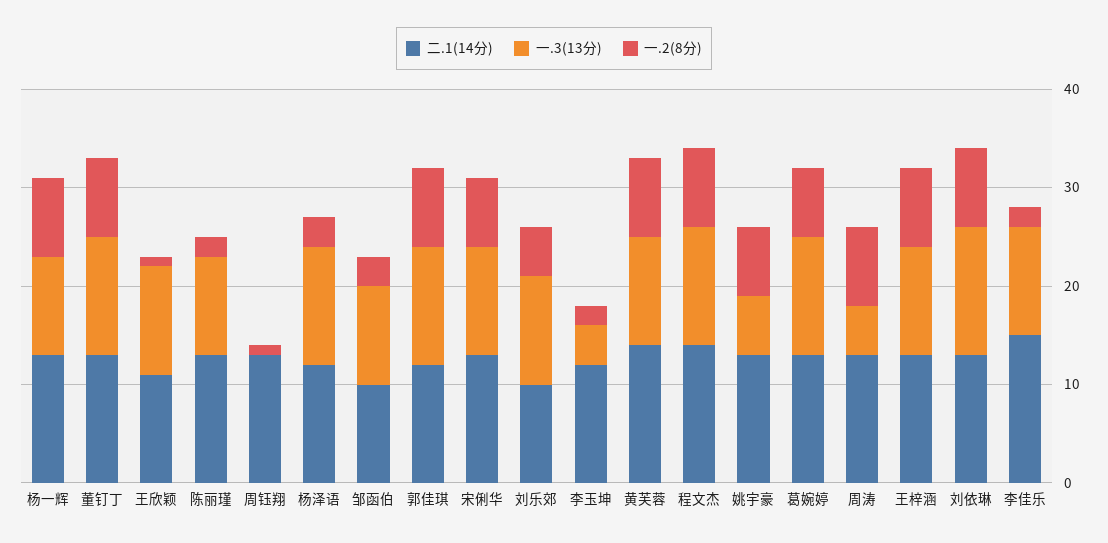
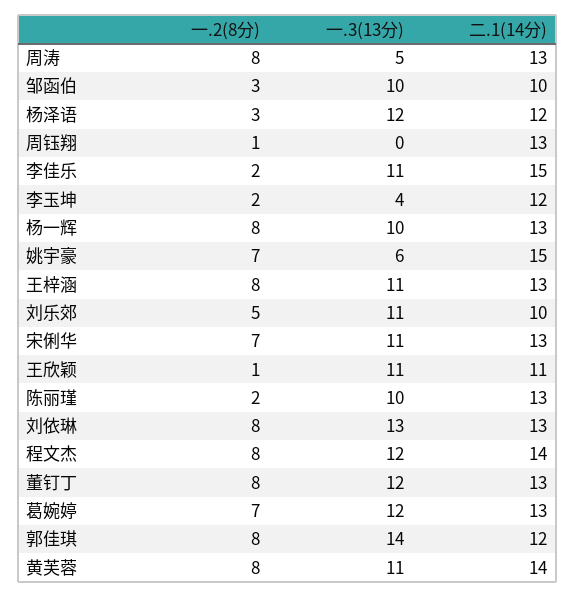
一.3(13分), 郭佳琪: 12 -> 14
二.1(14分), 姚宇豪: 13 -> 15

